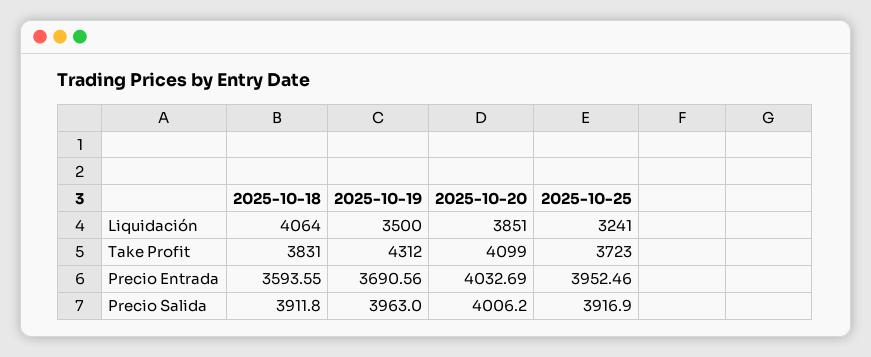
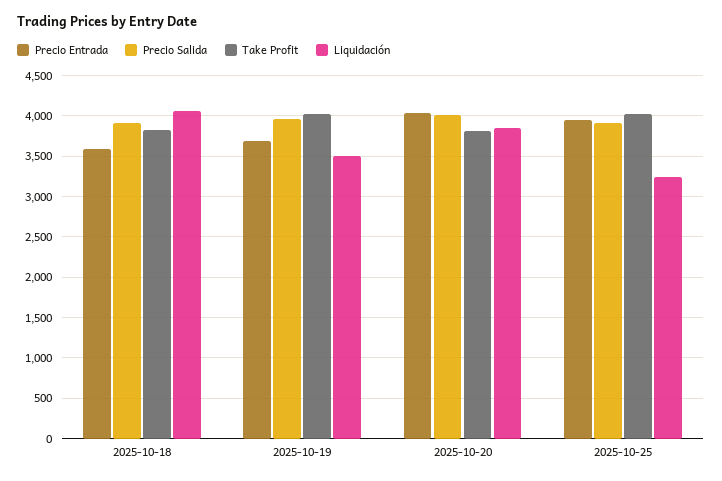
Take Profit, 2025-10-19: 4312 -> 4000
Take Profit, 2025-10-20: 4099 -> 3800
Take Profit, 2025-10-25: 3723 -> 4000

